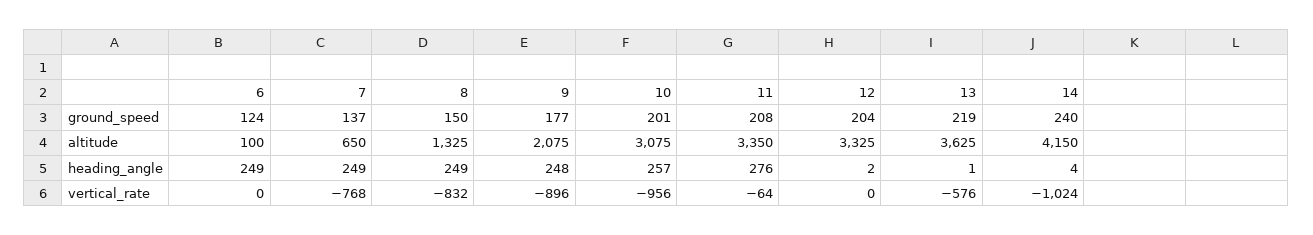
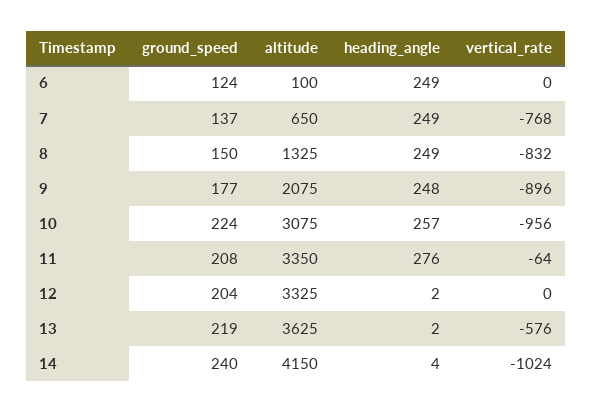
10, ground_speed: 201 -> 224
13, heading_angle: 1 -> 2

